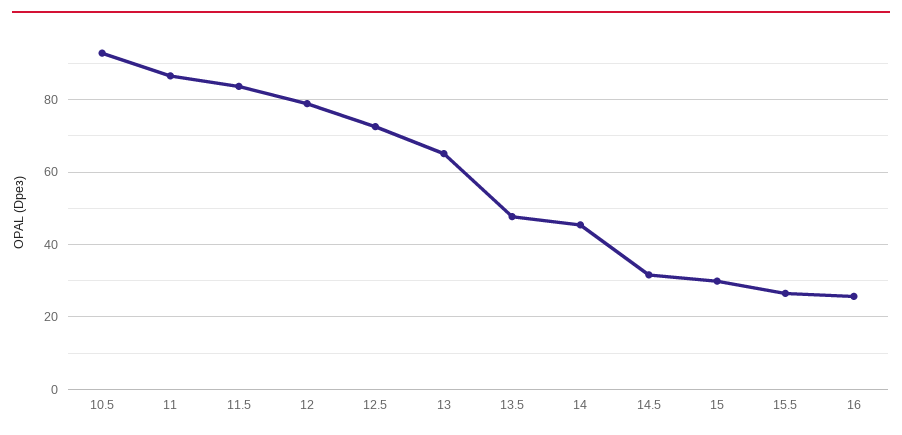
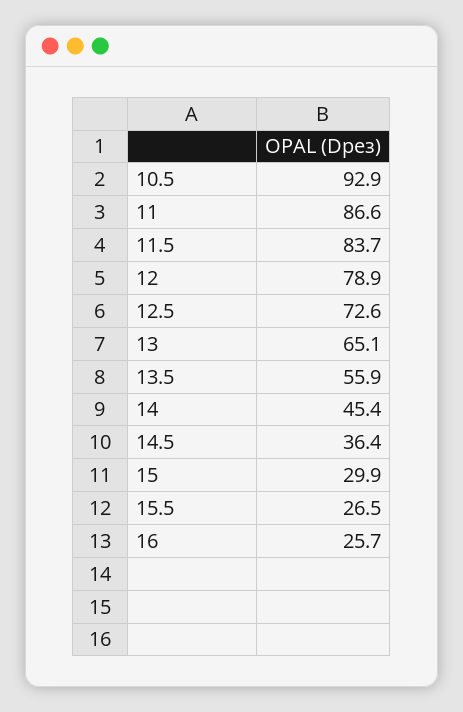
13.5: 48 -> 55.9
14.5: 32 -> 36.4

